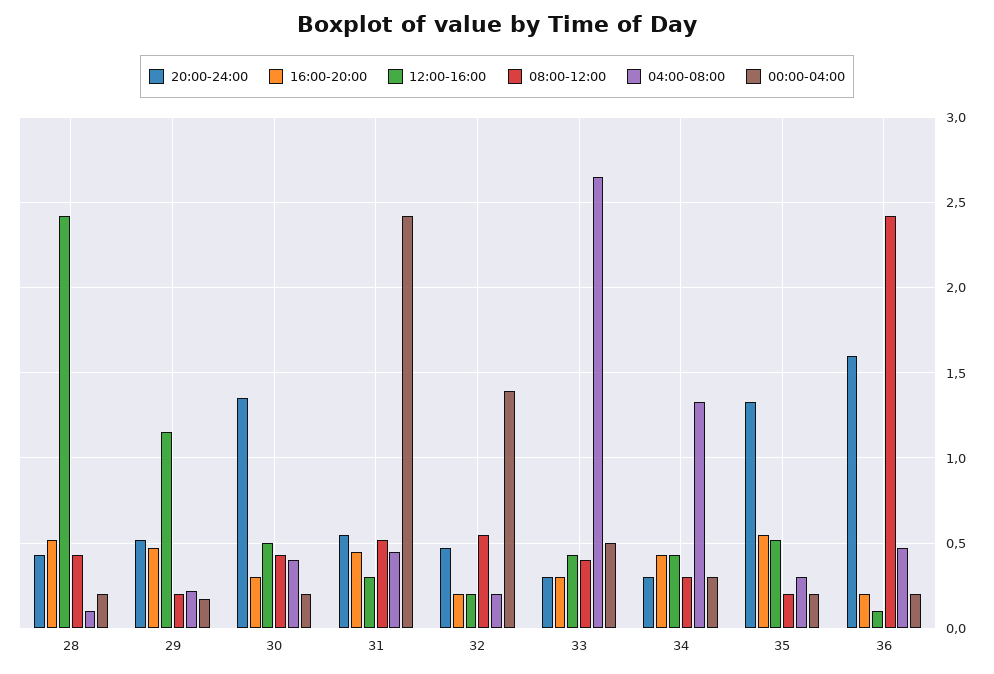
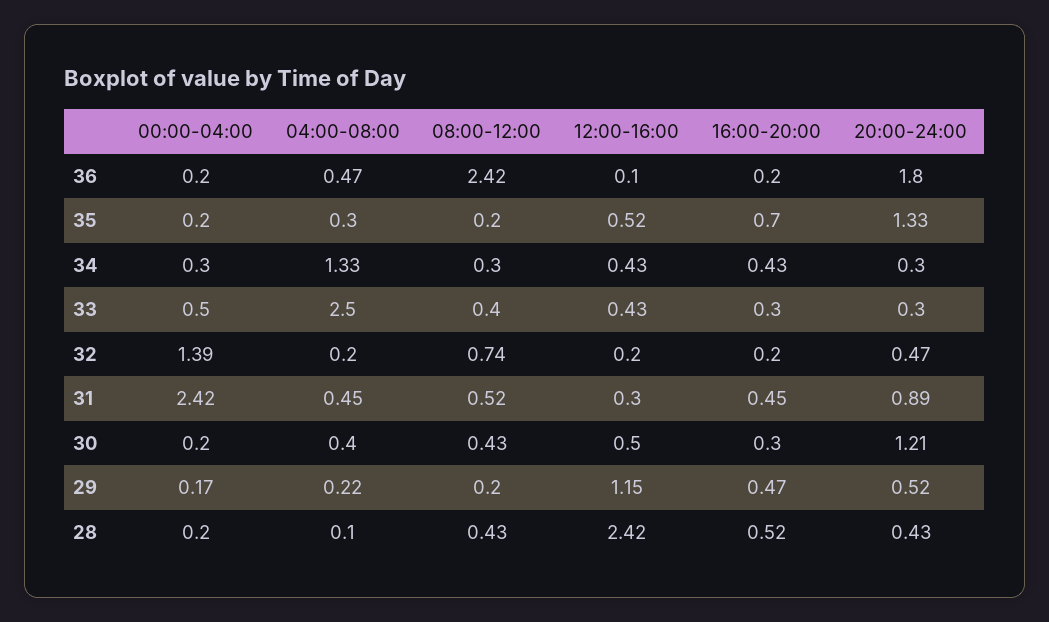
20:00-24:00, 30: 1.35 -> 1.21
20:00-24:00, 31: 0.55 -> 0.89
08:00-12:00, 32: 0.55 -> 0.74
04:00-08:00, 33: 2.65 -> 2.5
16:00-20:00, 35: 0.55 -> 0.7
20:00-24:00, 36: 1.6 -> 1.8

